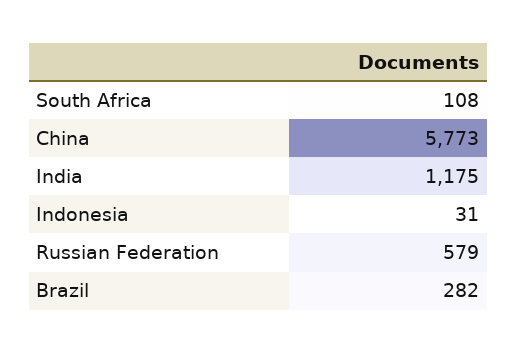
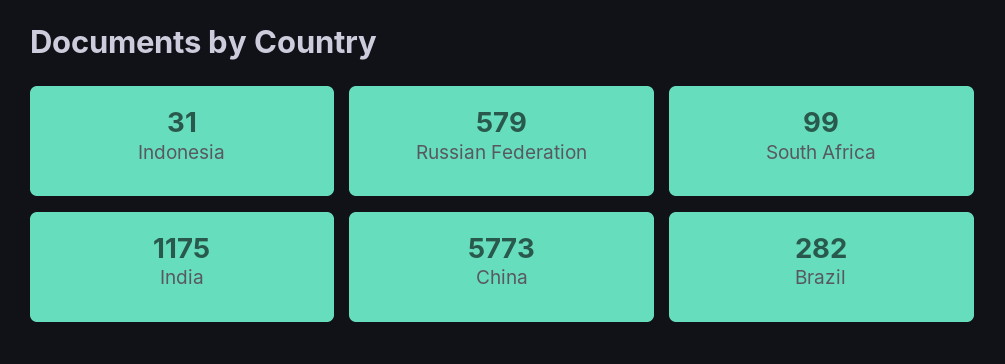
South Africa: 108 -> 99

